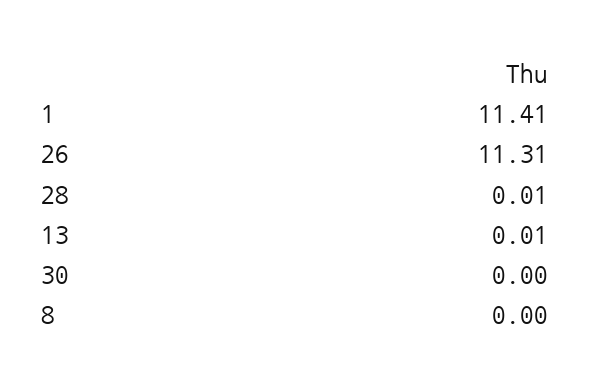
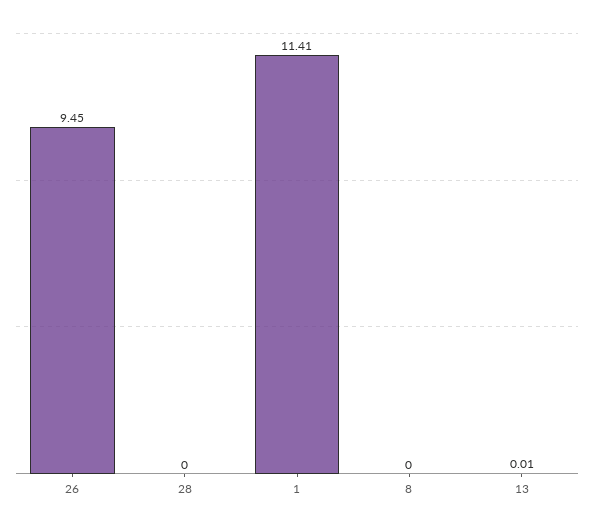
26: 11.31 -> 9.45
28: 0.01 -> 0
30: 0 -> none

